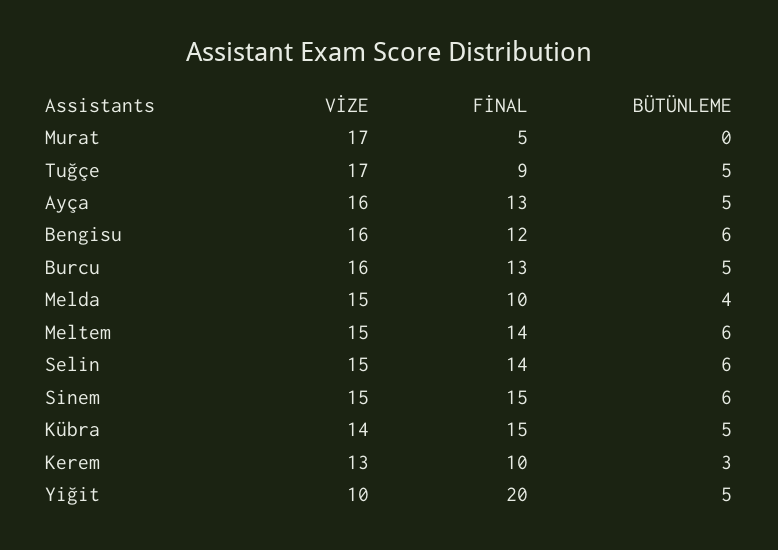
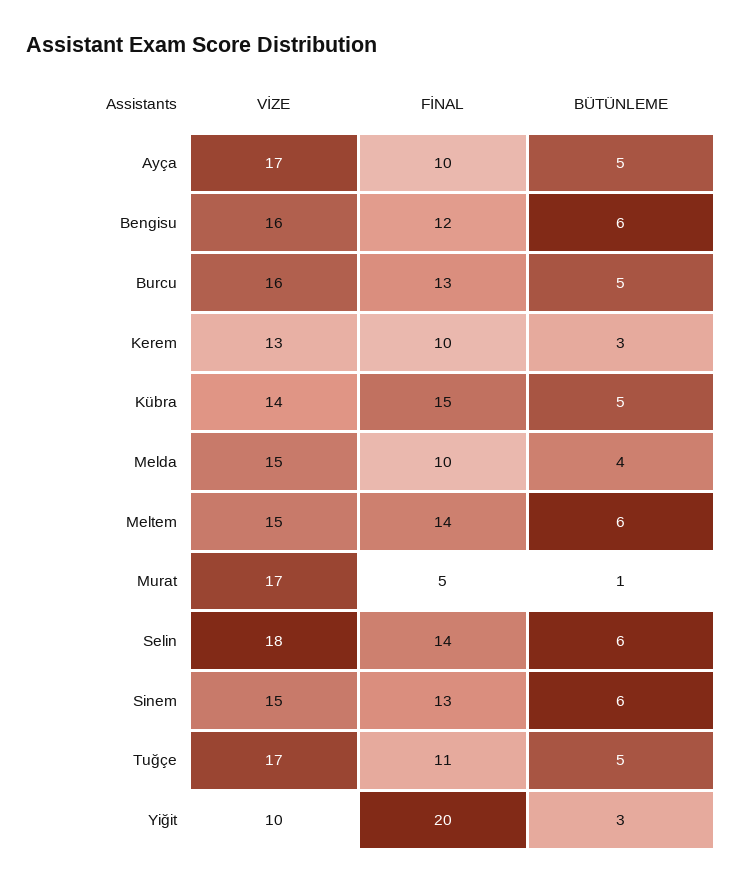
BÜTÜNLEME, Murat: 0 -> 1
FİNAL, Tuğçe: 9 -> 11
VİZE, Ayça: 16 -> 17
FİNAL, Ayça: 13 -> 10
VİZE, Selin: 15 -> 18
FİNAL, Sinem: 15 -> 13
BÜTÜNLEME, Yiğit: 5 -> 3

